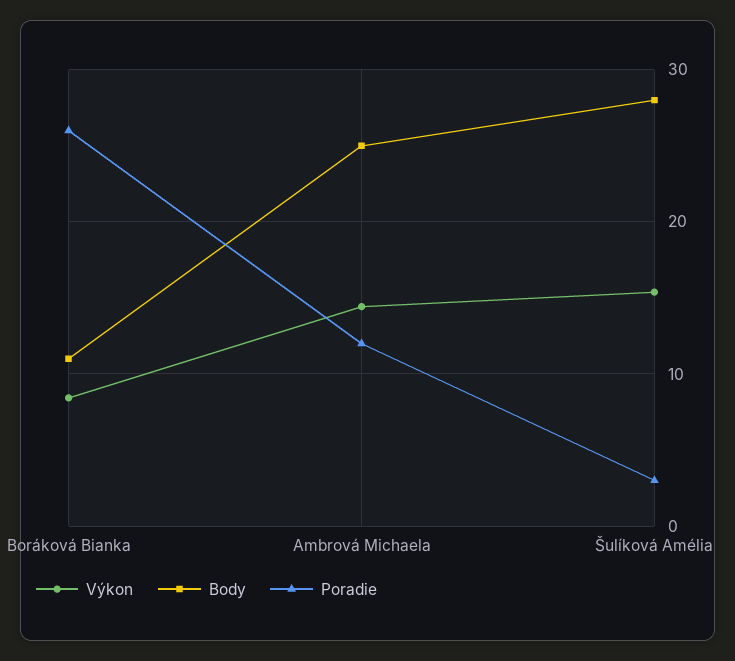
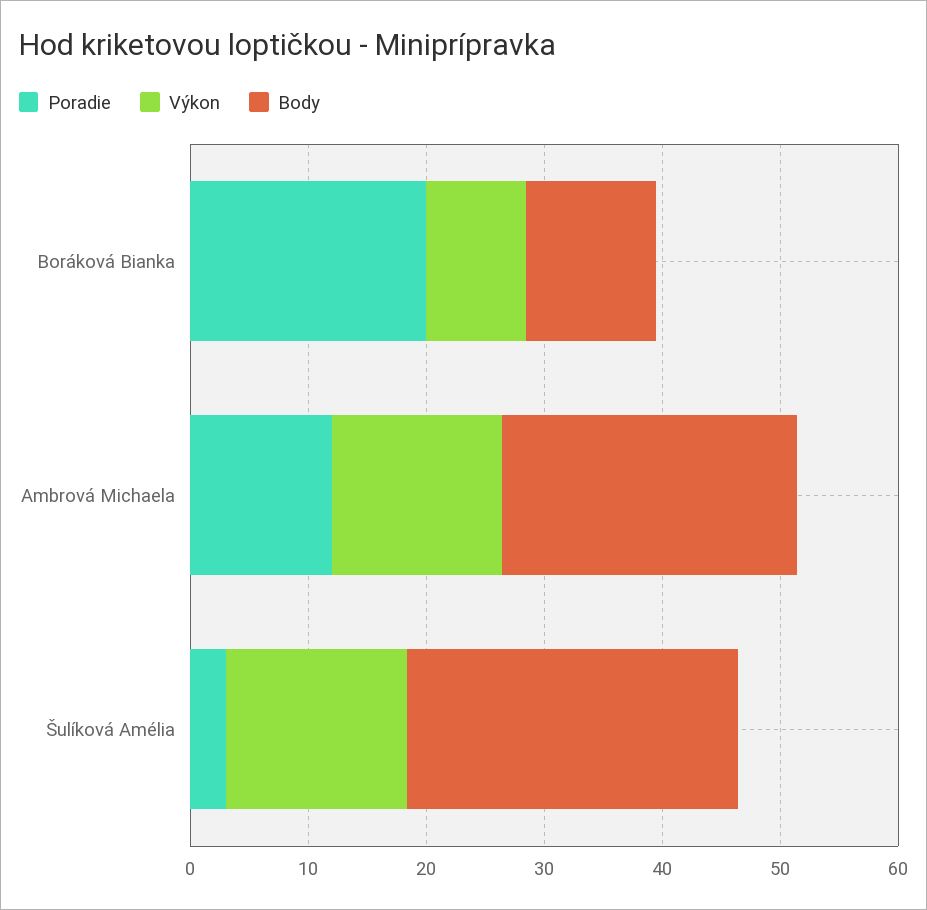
Poradie, Boráková Bianka: 26 -> 20

